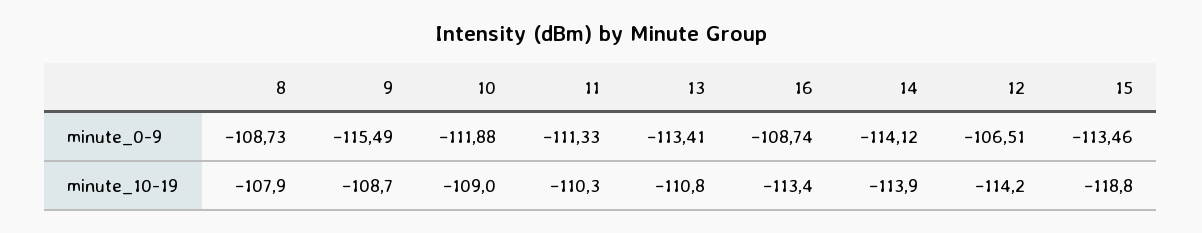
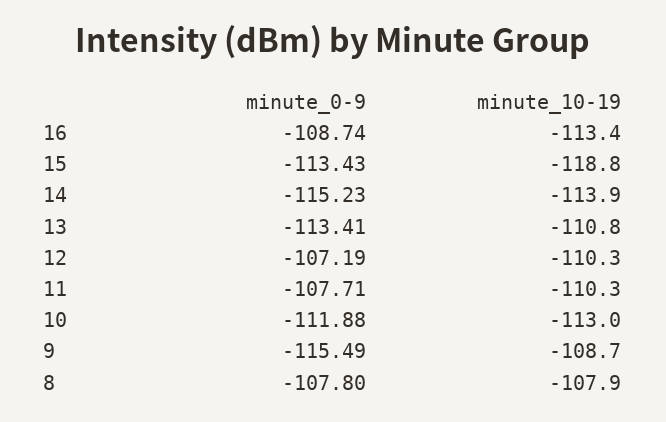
8, minute_0-9: -108.73 -> -107.8
11, minute_0-9: -111.33 -> -107.71
14, minute_0-9: -114.12 -> -115.23
12, minute_0-9: -106.51 -> -107.19
15, minute_0-9: -113.46 -> -113.43
10, minute_10-19: -109 -> -113
12, minute_10-19: -114.2 -> -110.3

